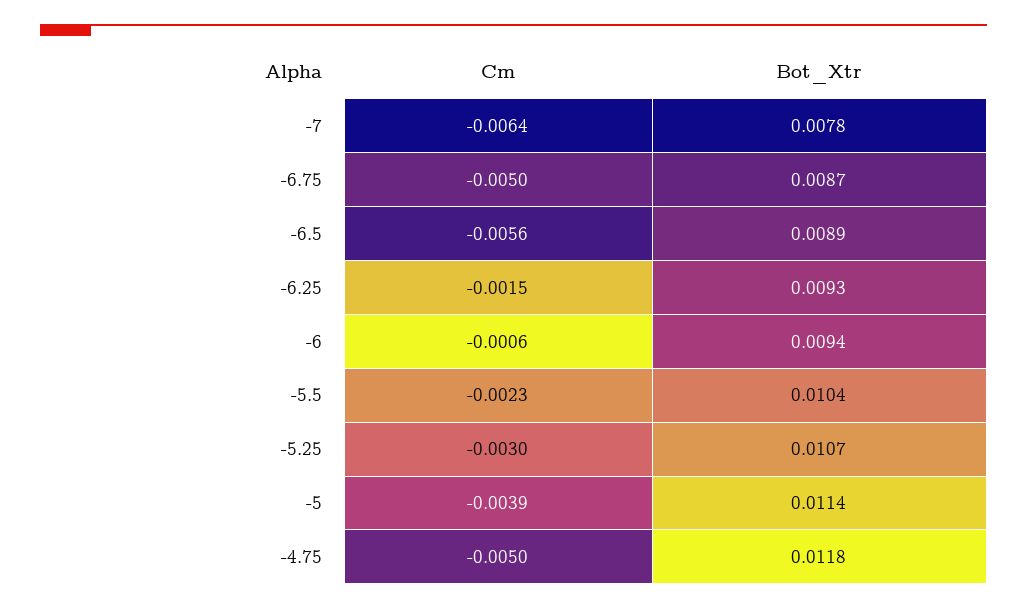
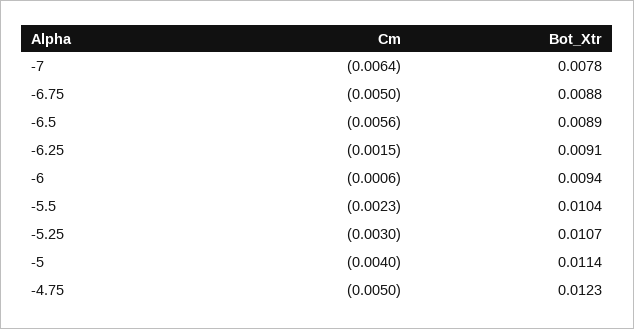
Bot_Xtr, -6.75: 0.0087 -> 0.0088
Bot_Xtr, -6.25: 0.0093 -> 0.0091
Cm, -5: -0.0039 -> -0.004
Bot_Xtr, -4.75: 0.0118 -> 0.0123

